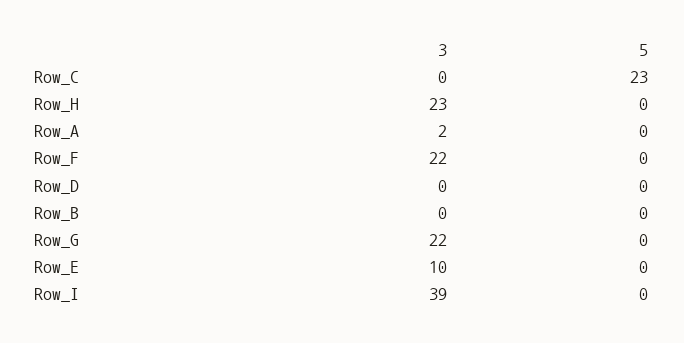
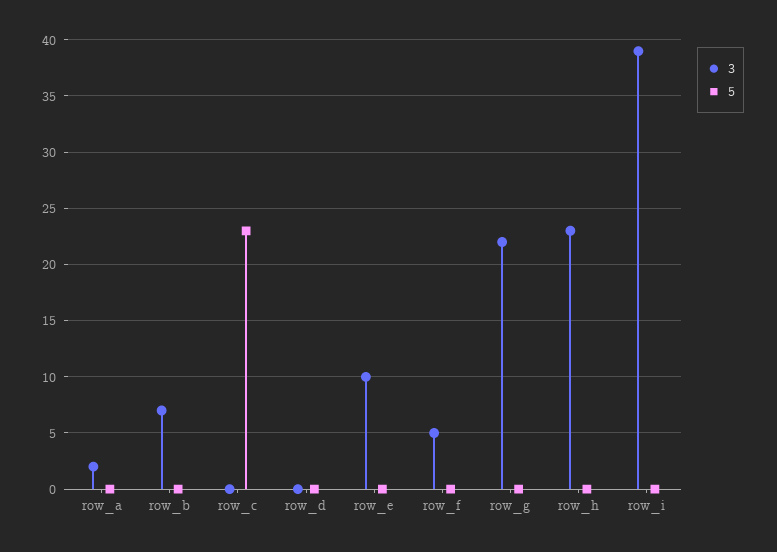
3, Row_F: 22 -> 5
3, Row_B: 0 -> 7

